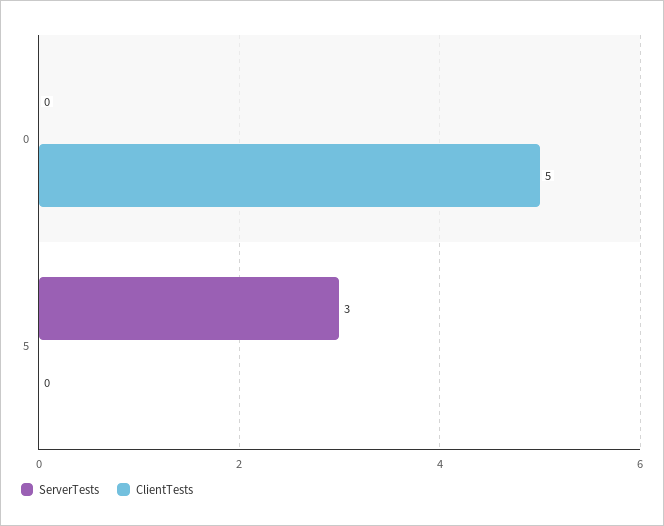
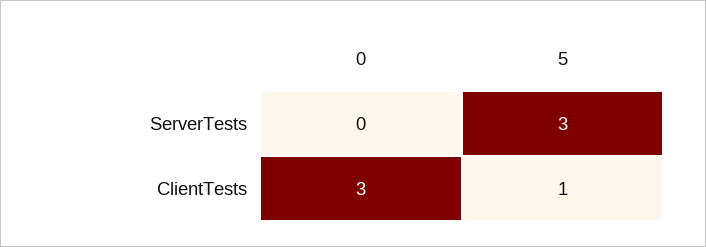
ClientTests, 0: 5 -> 3
ClientTests, 5: 0 -> 1

